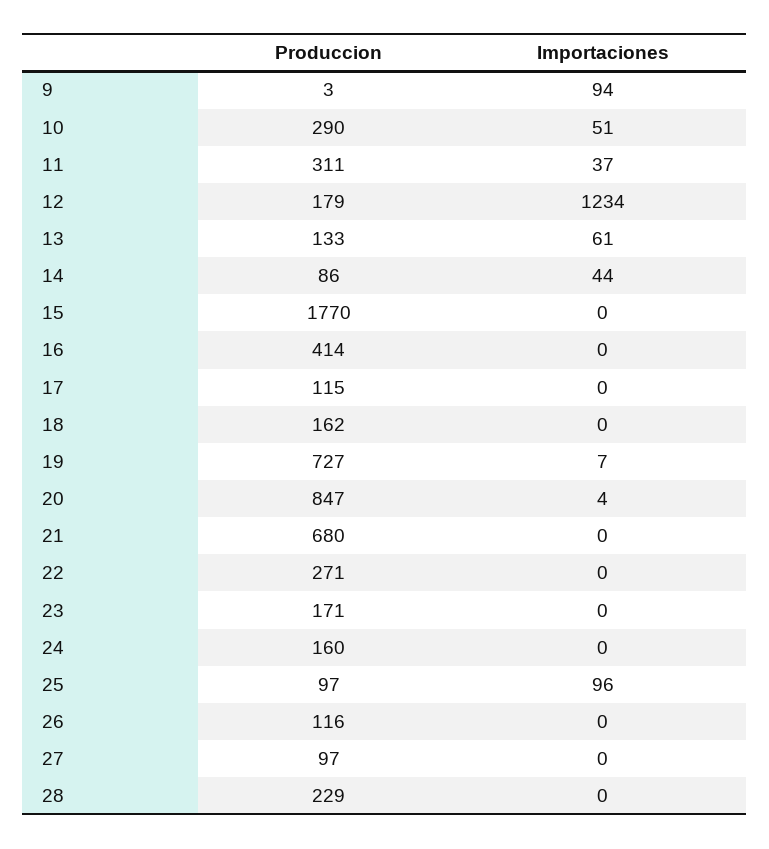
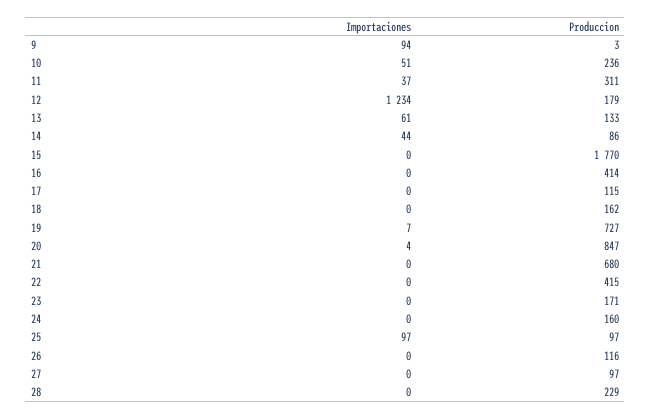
Produccion, 10: 290 -> 236
Produccion, 22: 271 -> 415
Importaciones, 25: 96 -> 97

